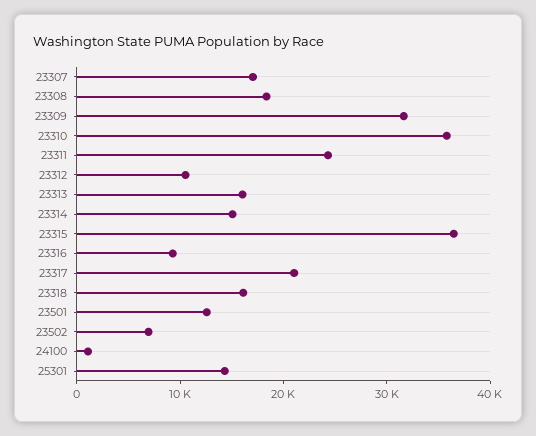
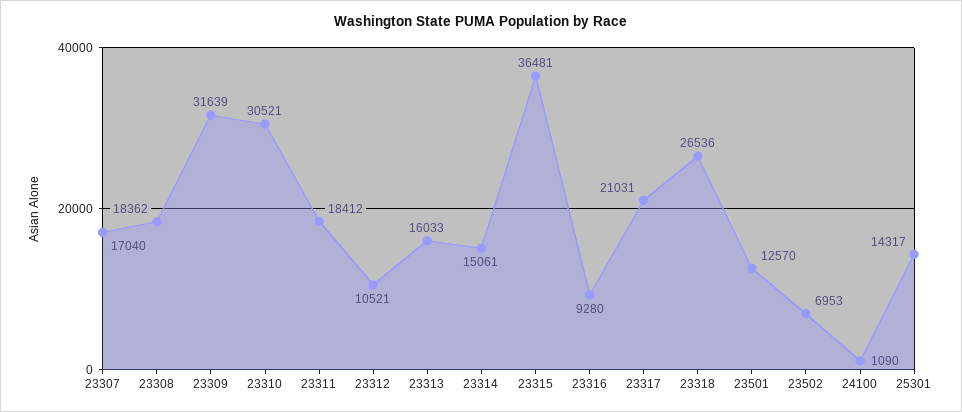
23310: 36000 -> 30521
23311: 24000 -> 18412
23318: 16000 -> 26536

